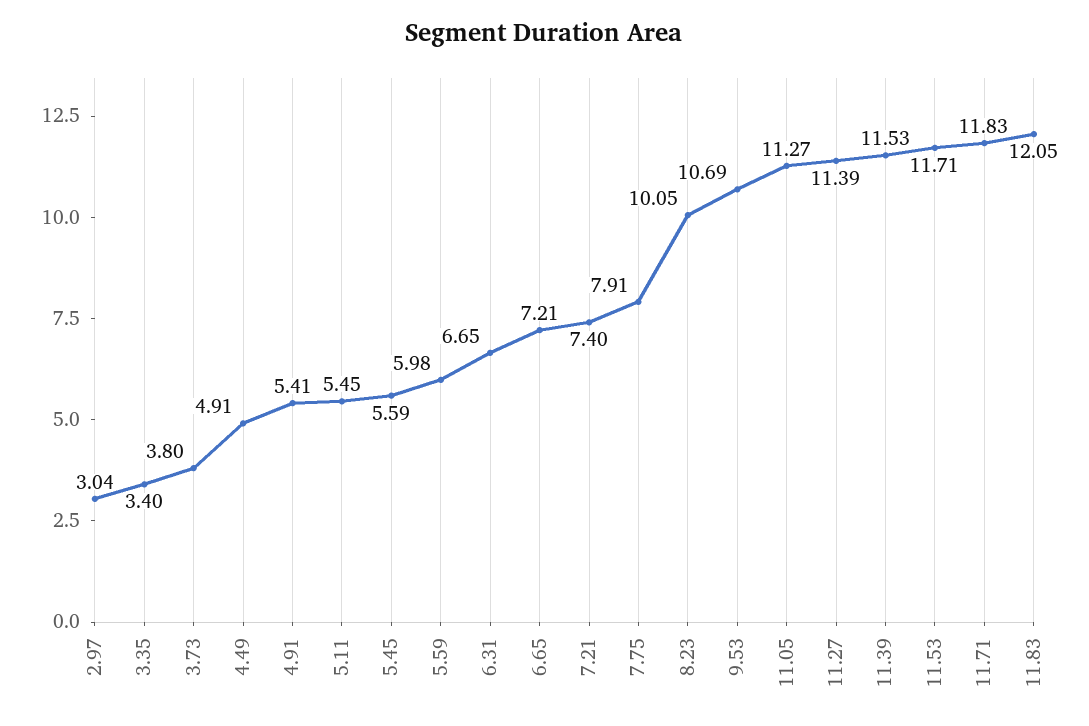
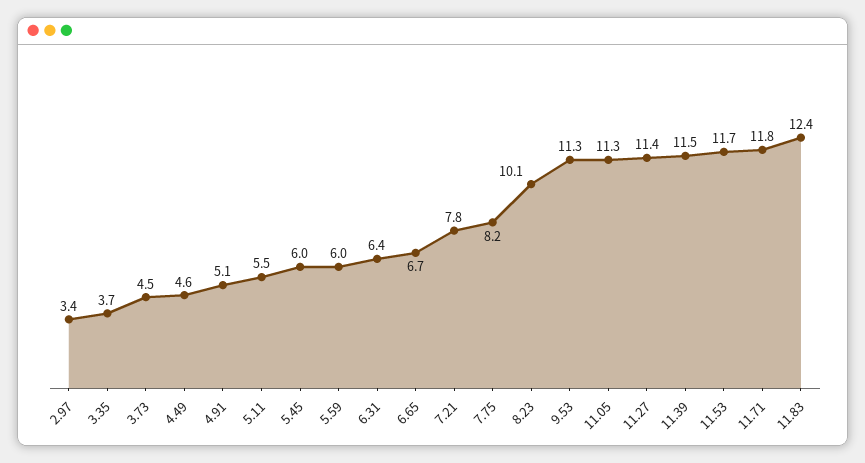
2.97: 3.04 -> 3.4
3.35: 3.4 -> 3.7
3.73: 3.8 -> 4.5
4.49: 4.91 -> 4.6
4.91: 5.41 -> 5.1
5.45: 5.59 -> 6
6.31: 6.65 -> 6.4
6.65: 7.21 -> 6.7
7.21: 7.4 -> 7.8
7.75: 7.91 -> 8.2
9.53: 10.69 -> 11.3
11.83: 12.05 -> 12.4

